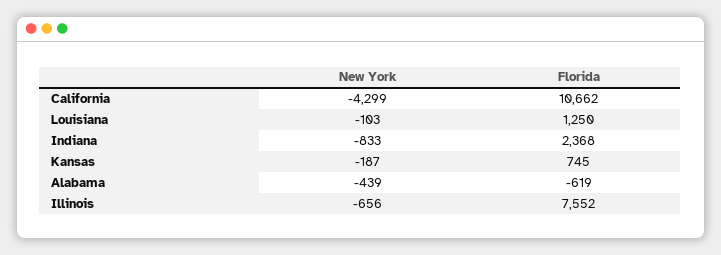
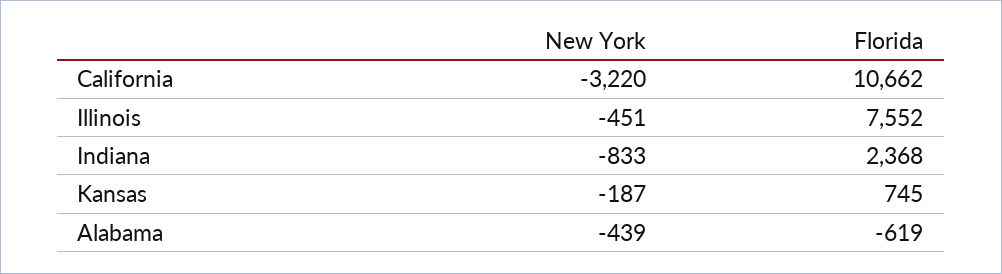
New York, California: -4299 -> -3220
New York, Louisiana: -103 -> none
Florida, Louisiana: 1250 -> none
New York, Illinois: -656 -> -451

